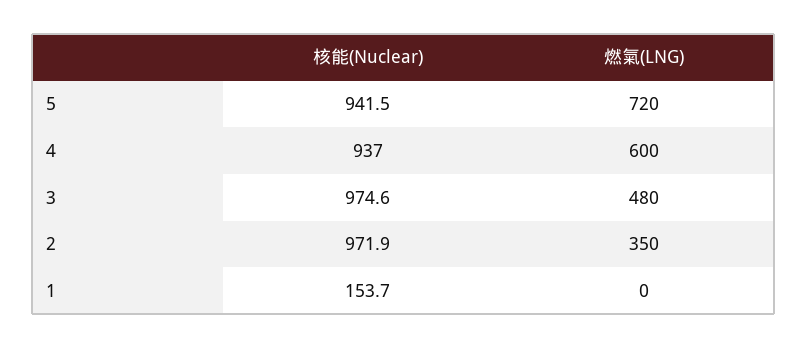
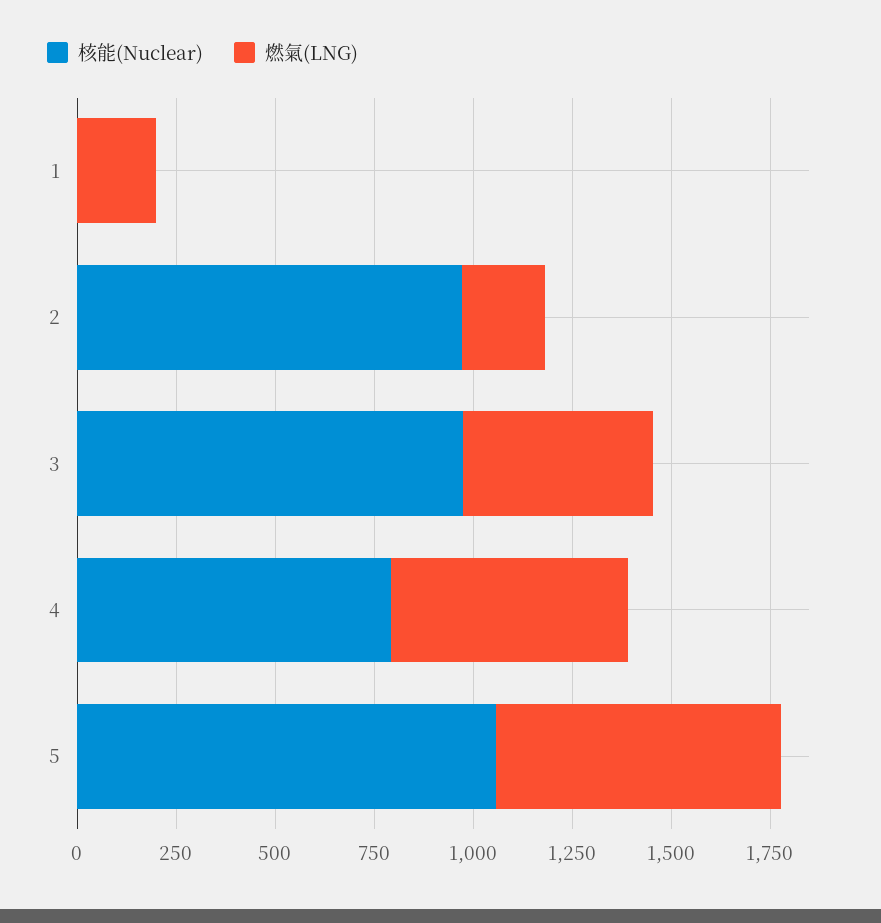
核能(Nuclear), 5: 941.5 -> 1050
核能(Nuclear), 4: 937 -> 800
燃氣(LNG), 2: 350 -> 200
核能(Nuclear), 1: 153.7 -> 0
燃氣(LNG), 1: 0 -> 200

